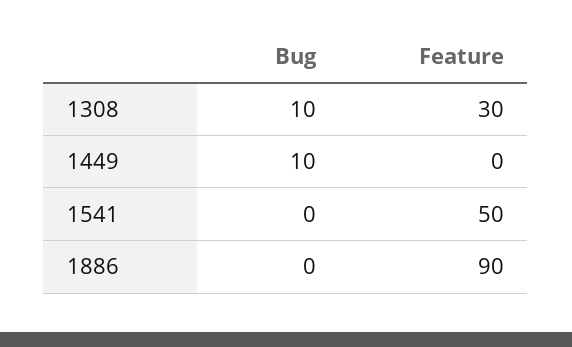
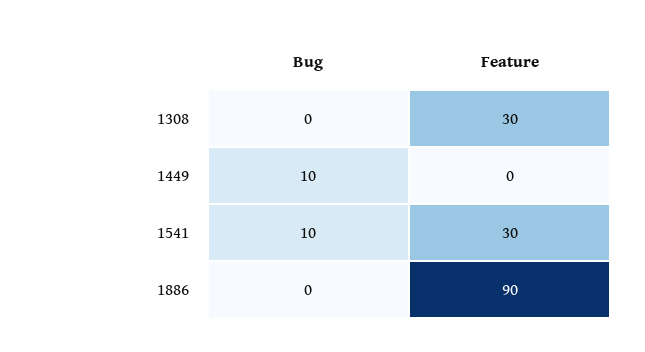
Bug, 1308: 10 -> 0
Bug, 1541: 0 -> 10
Feature, 1541: 50 -> 30

